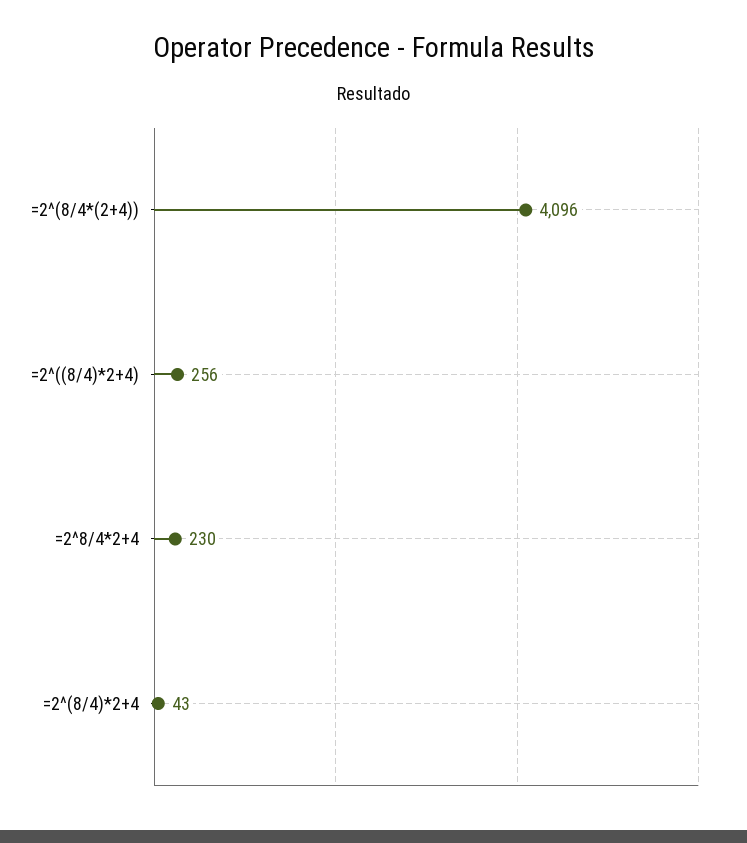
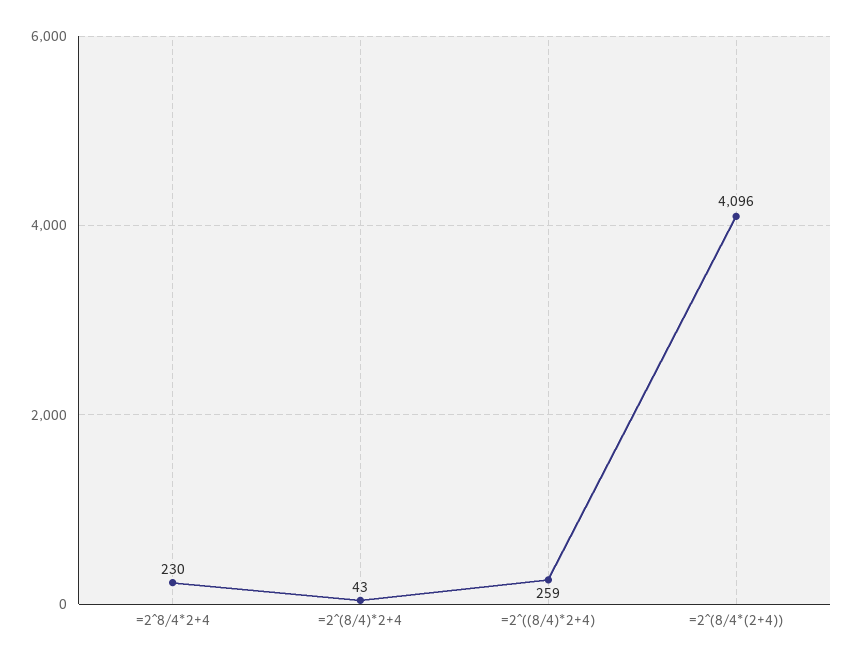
=2^((8/4)*2+4): 256 -> 259

